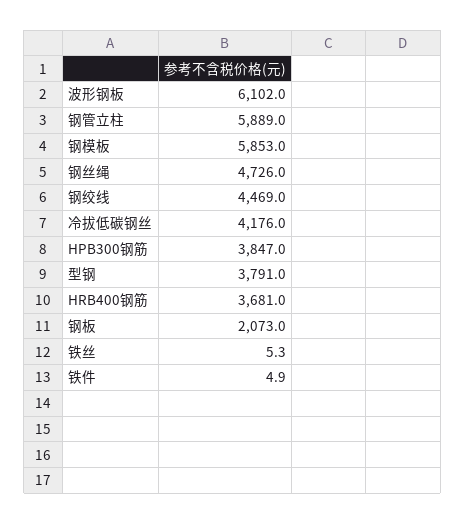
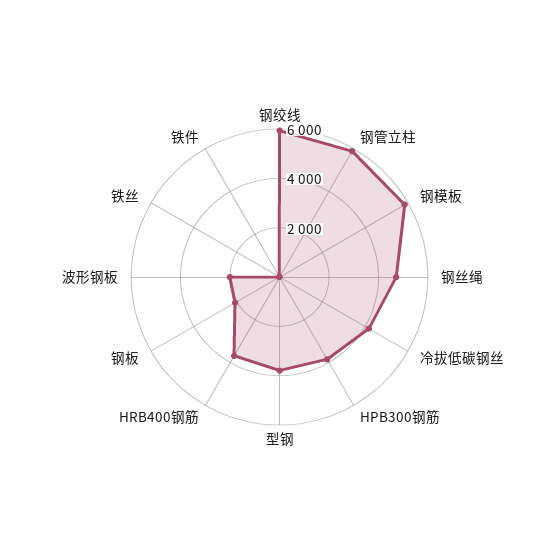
波形钢板: 6102 -> 2000
钢绞线: 4469 -> 6000

